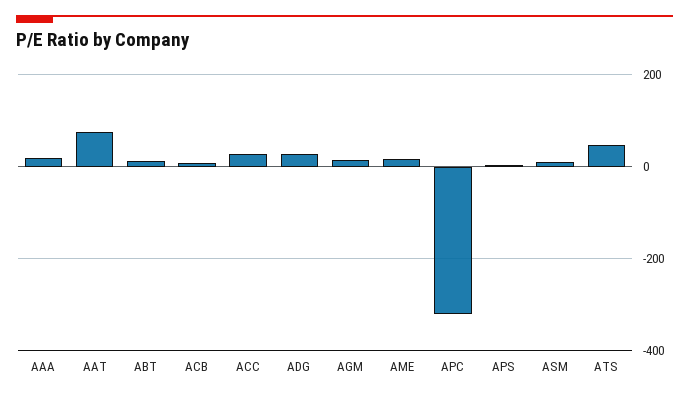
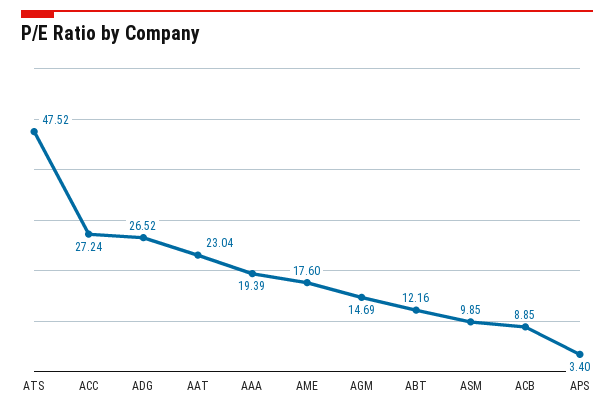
AAT: 80 -> 23.04
APC: -320 -> none

